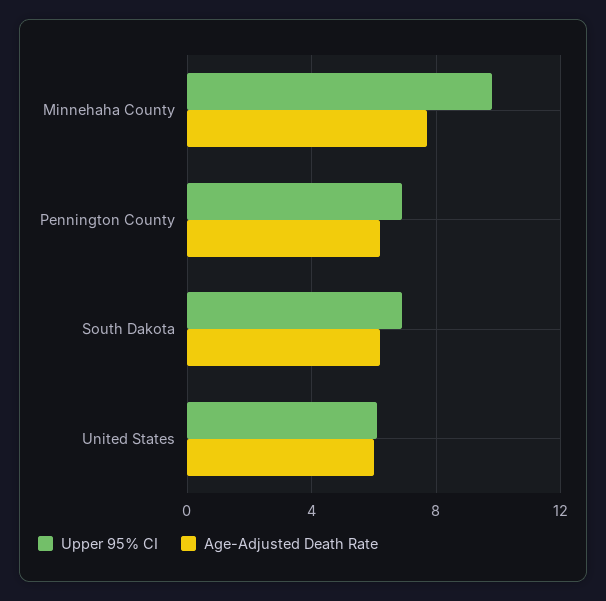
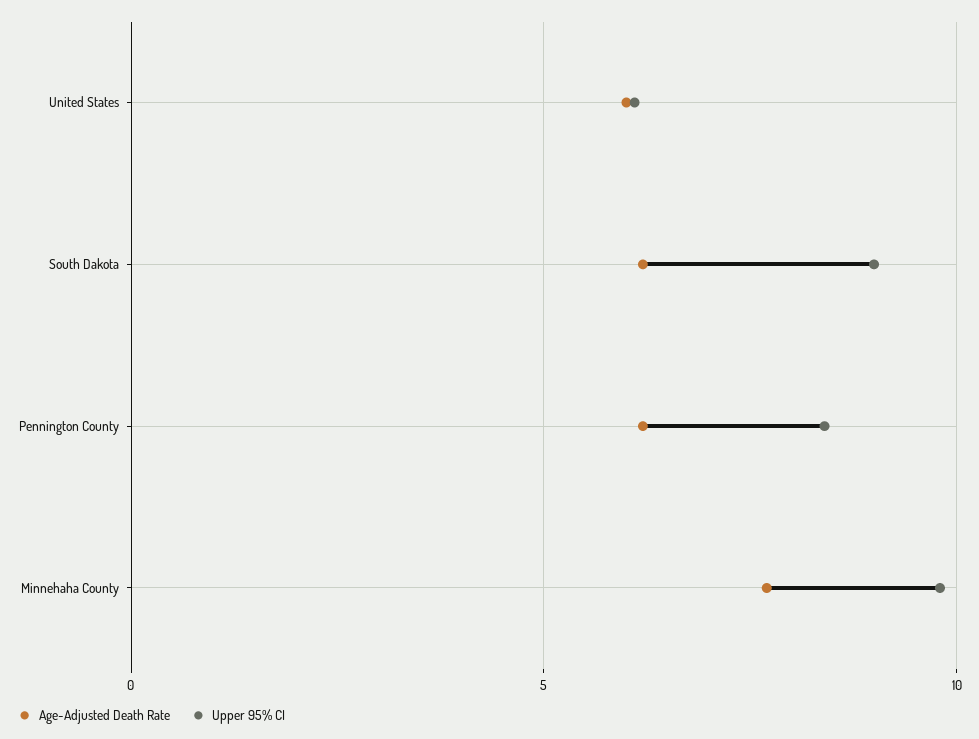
Upper 95% CI, Pennington County: 7 -> 8.5
Upper 95% CI, South Dakota: 7 -> 9

